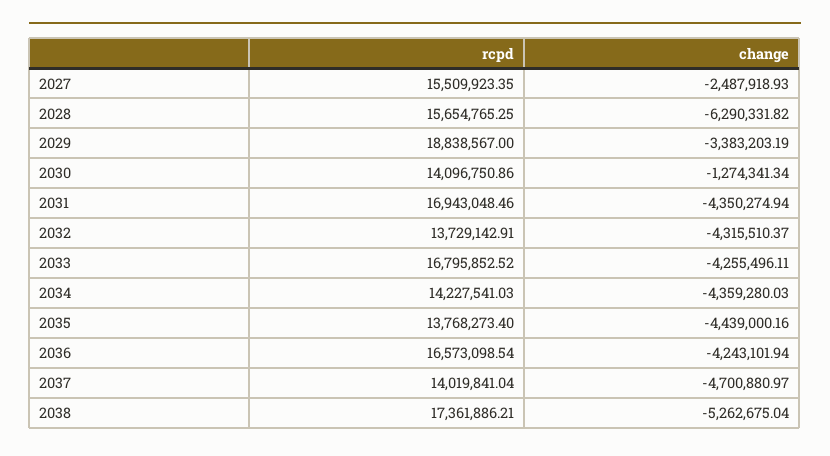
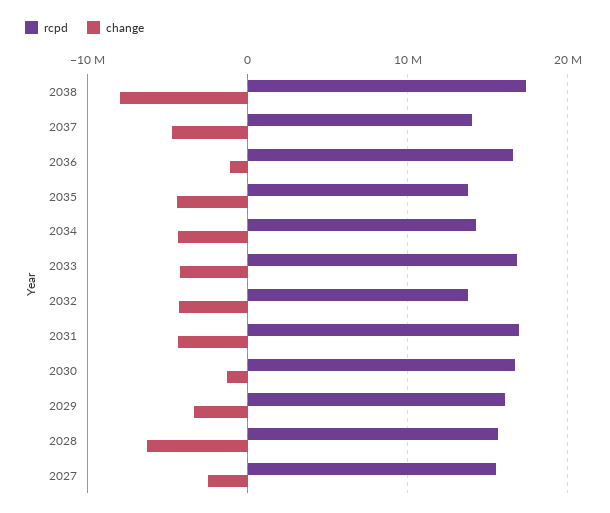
rcpd, 2029: 18838567 -> 16000000
rcpd, 2030: 14096750.86 -> 17000000
change, 2036: -4243101.94 -> -1000000
change, 2038: -5262675.04 -> -8000000

